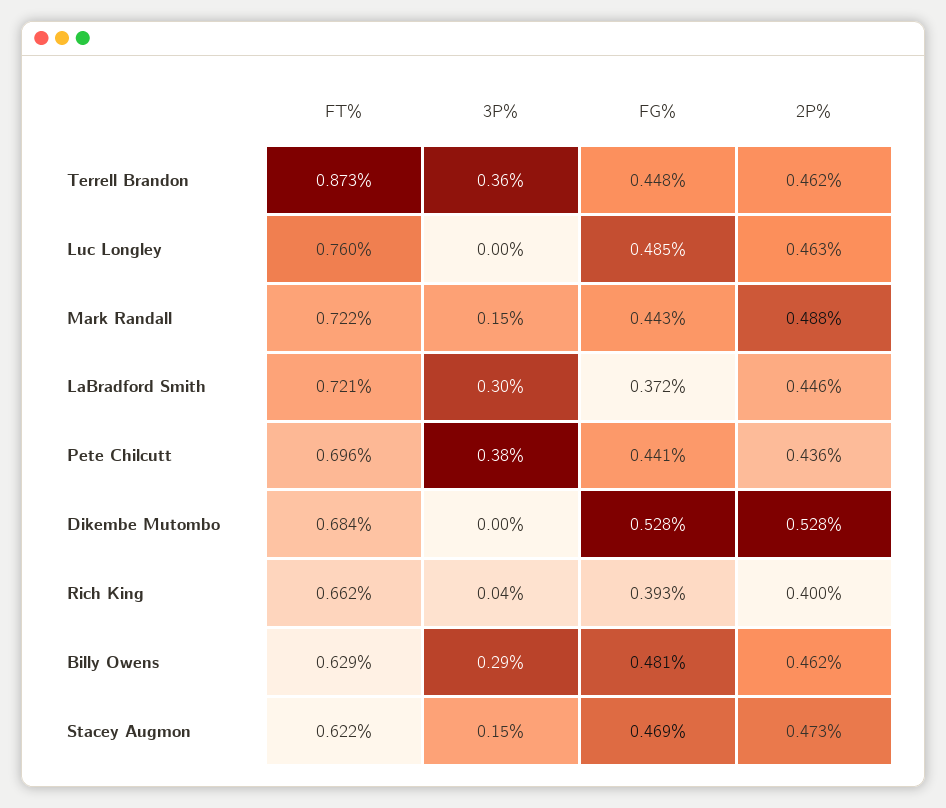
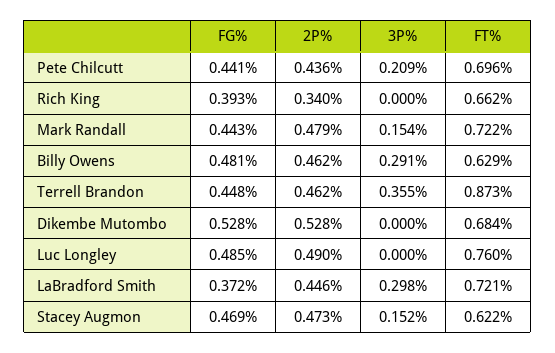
2P%, Luc Longley: 0.463 -> 0.49
2P%, Mark Randall: 0.488 -> 0.479
3P%, Pete Chilcutt: 0.38 -> 0.209
3P%, Rich King: 0.04 -> 0
2P%, Rich King: 0.4 -> 0.34

